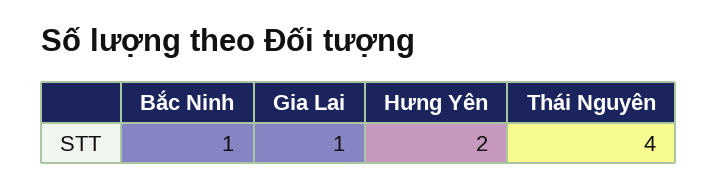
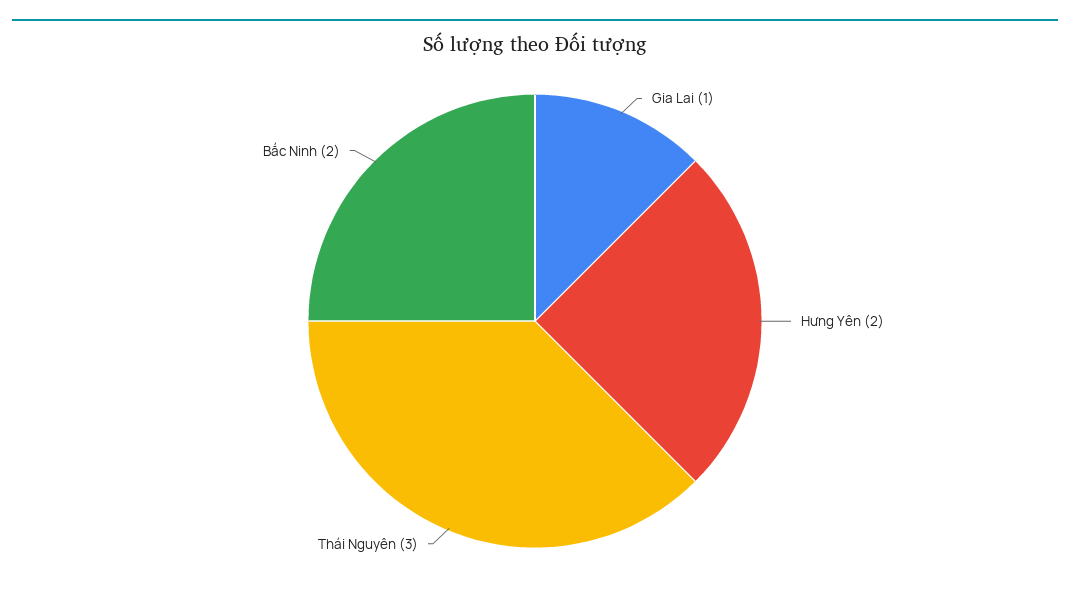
Bắc Ninh: 1 -> 2
Thái Nguyên: 4 -> 3

